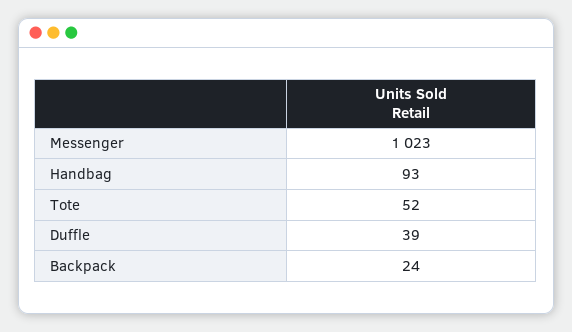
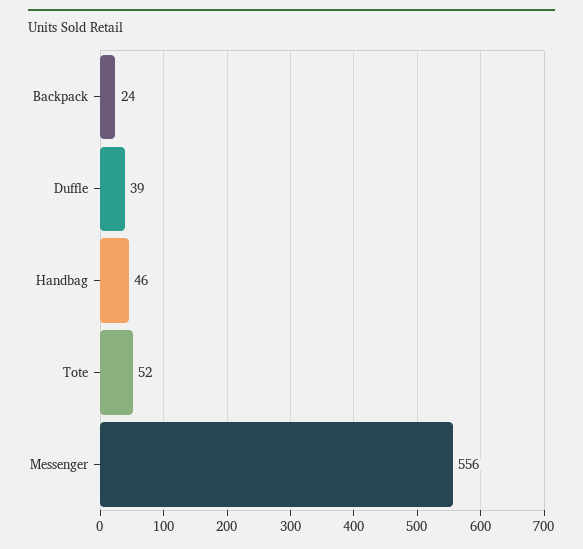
Messenger: 1023 -> 556
Handbag: 93 -> 46

